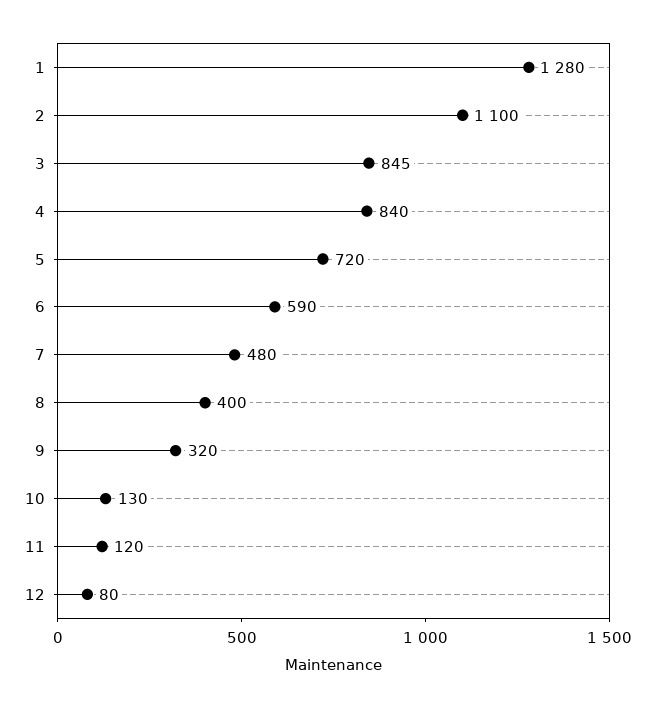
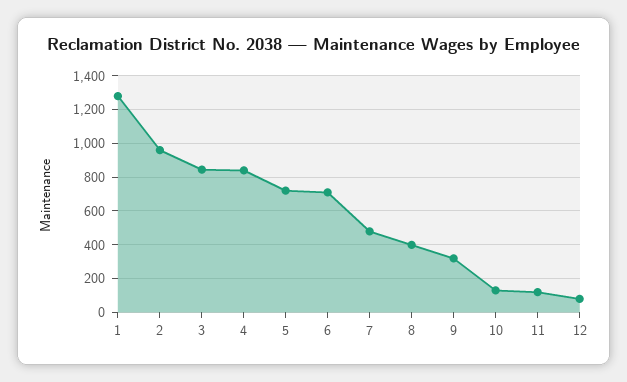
2: 1100 -> 950
6: 590 -> 700

